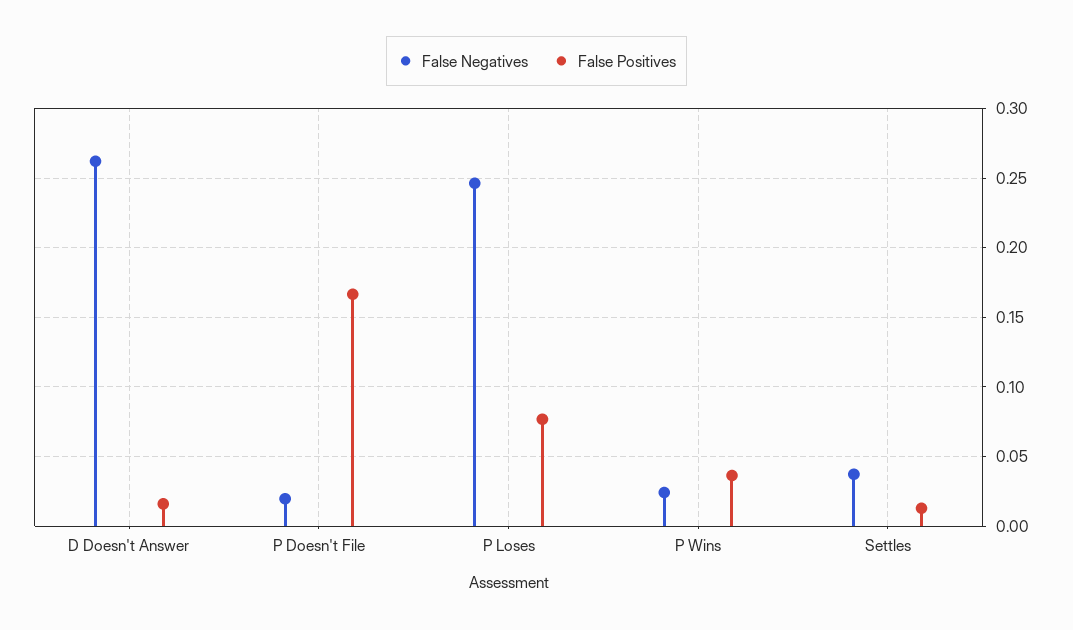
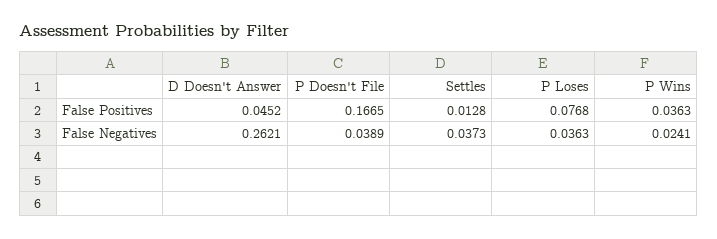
False Positives, D Doesn't Answer: 0.015 -> 0.0452
False Negatives, P Doesn't File: 0.02 -> 0.0389
False Negatives, P Loses: 0.245 -> 0.0363

